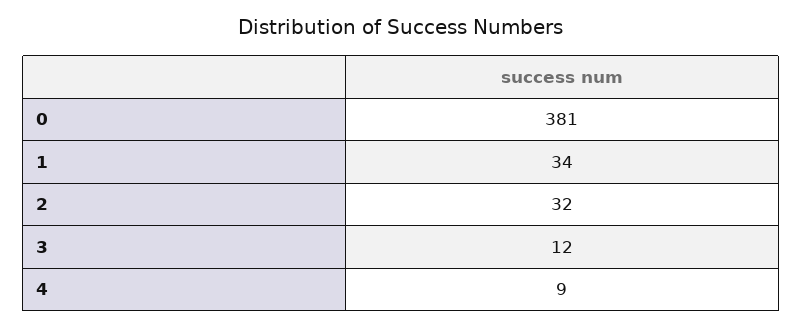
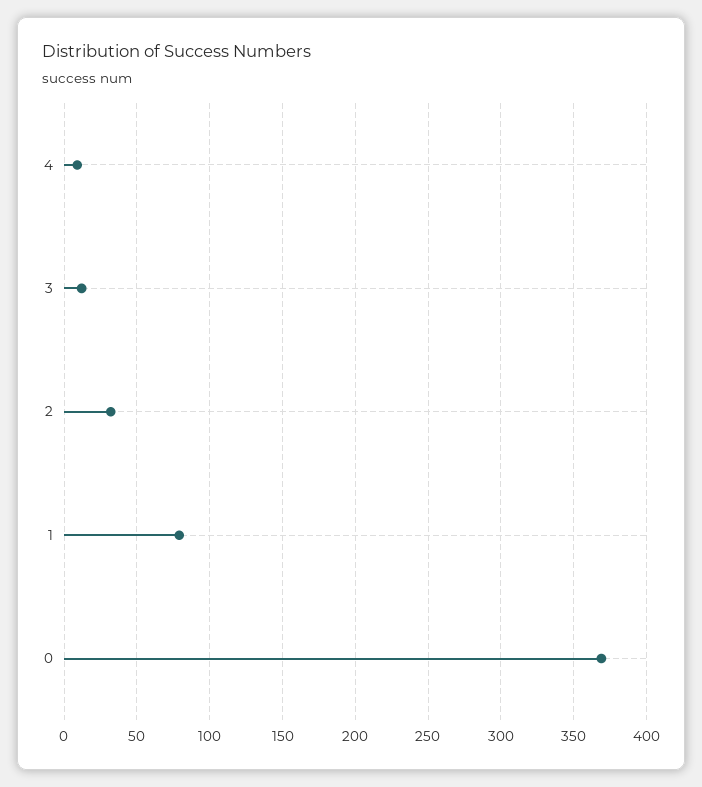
0: 381 -> 370
1: 34 -> 80

